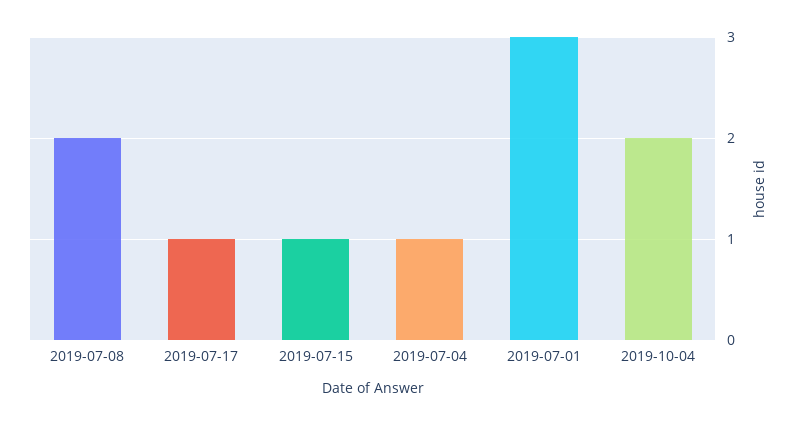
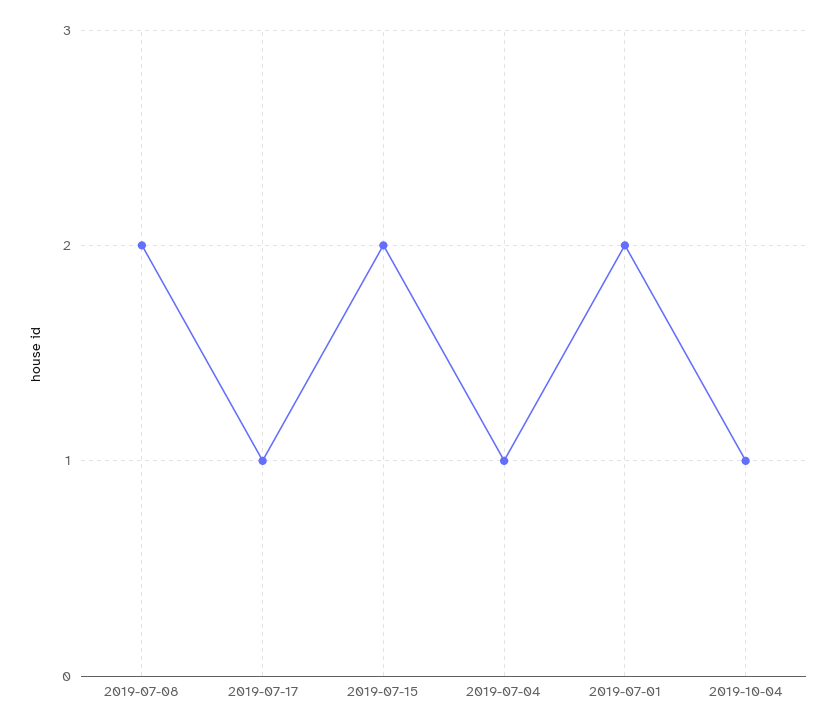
2019-07-15: 1 -> 2
2019-07-01: 3 -> 2
2019-10-04: 2 -> 1

